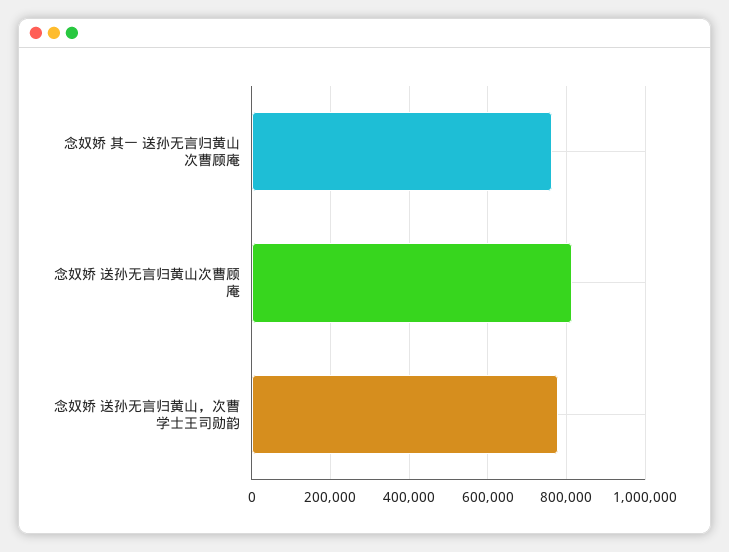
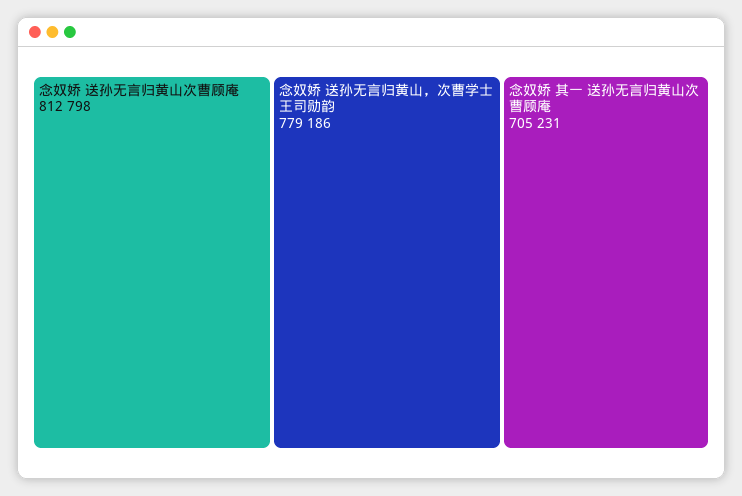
念奴娇 其一 送孙无言归黄山次曹顾庵: 760000 -> 705231

